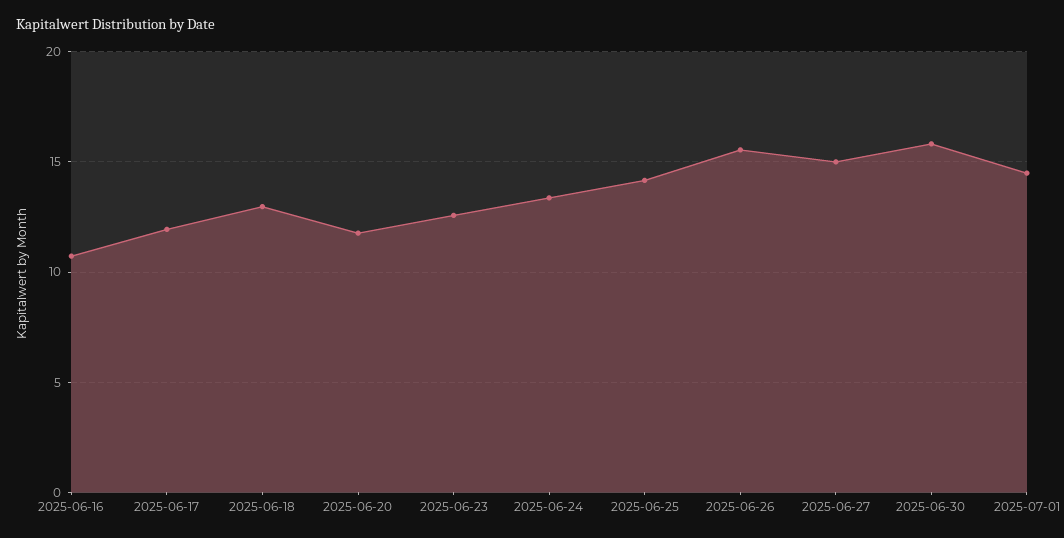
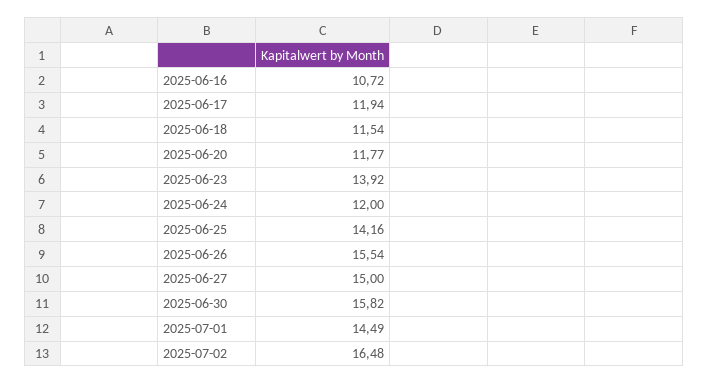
2025-06-18: 13 -> 11.54
2025-06-23: 12.5 -> 13.92
2025-06-24: 13.5 -> 12
2025-07-02: none -> 16.48

